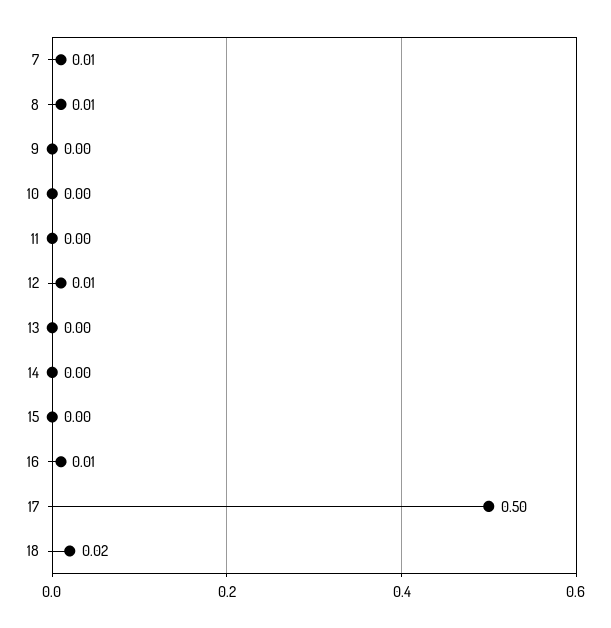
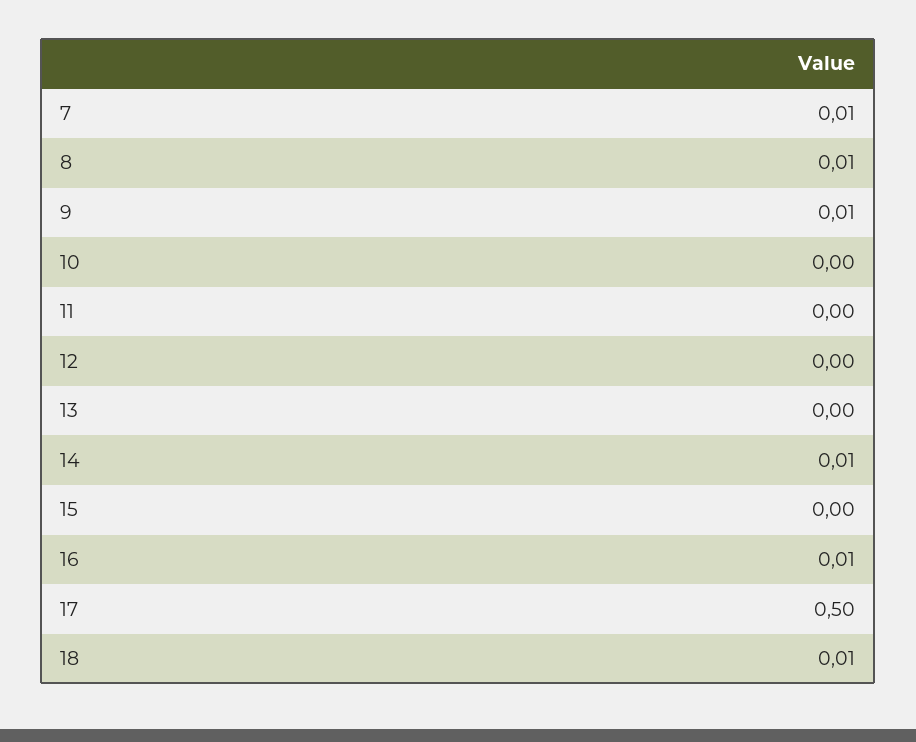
9: 0 -> 0.01
12: 0.01 -> 0
14: 0 -> 0.01
18: 0.02 -> 0.01

